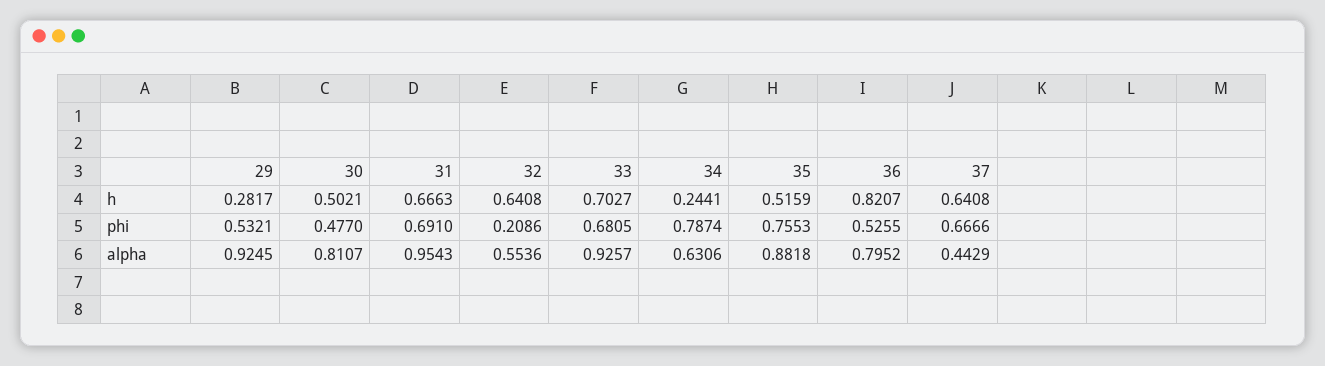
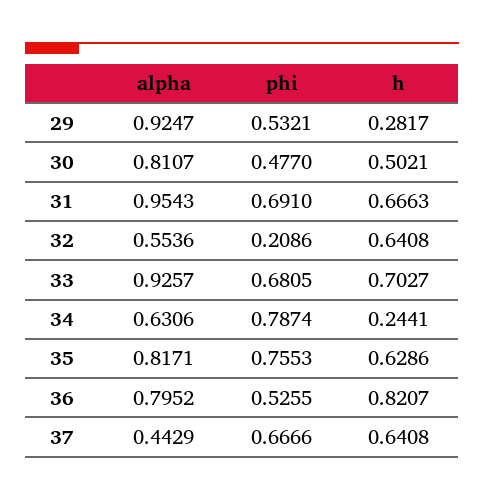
35, h: 0.5159 -> 0.6286
29, alpha: 0.9245 -> 0.9247
35, alpha: 0.8818 -> 0.8171

